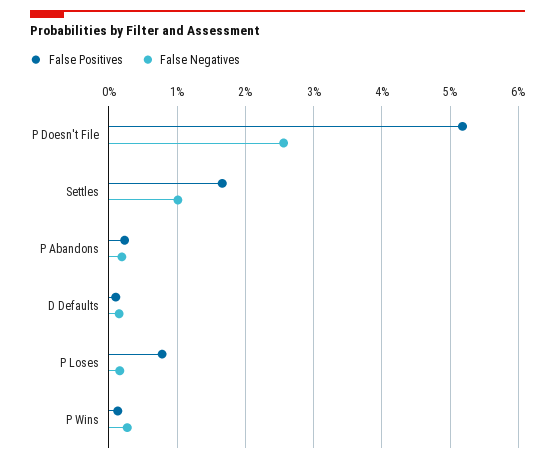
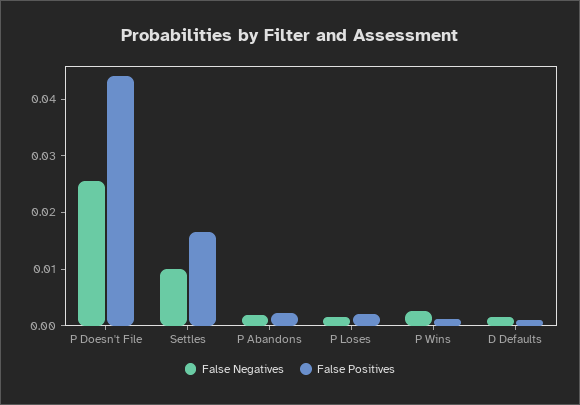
False Positives, P Doesn't File: 0.052 -> 0.044
False Positives, P Loses: 0.008 -> 0.002

